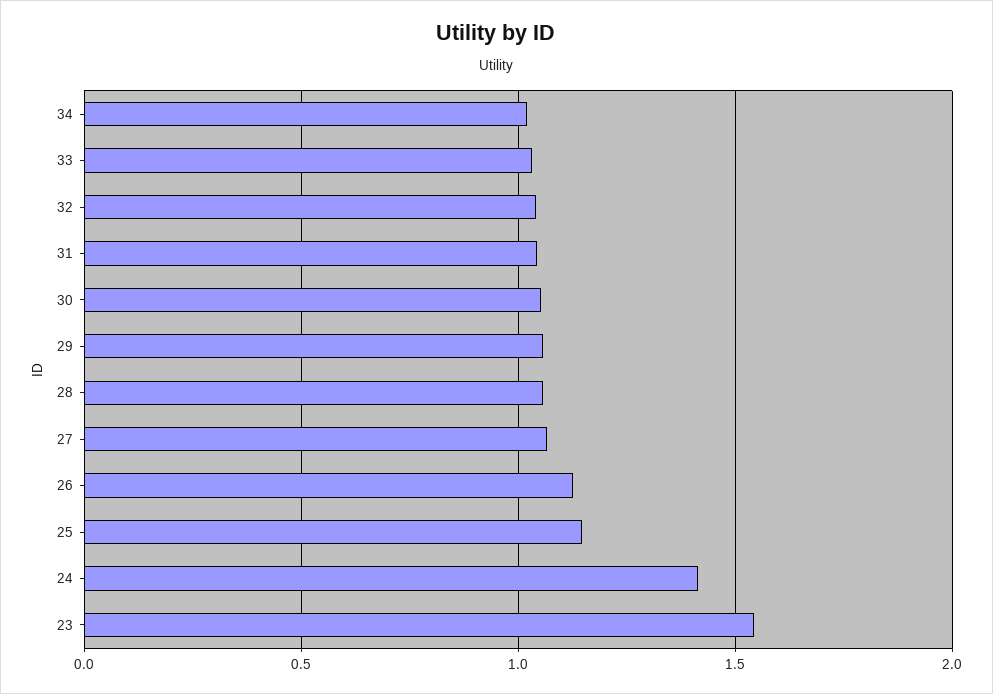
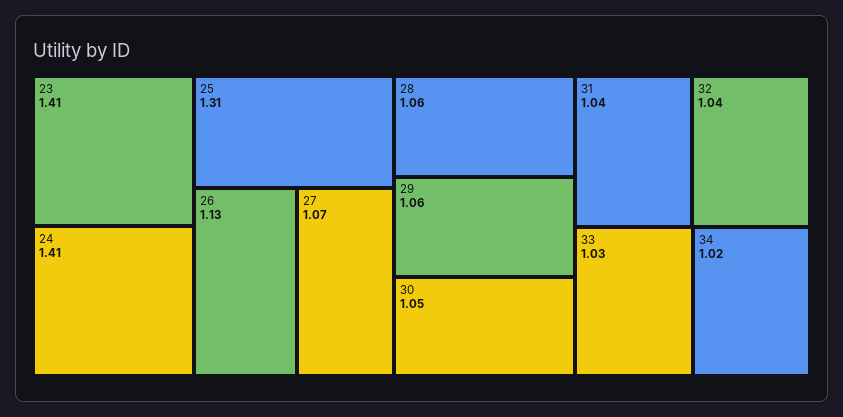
25: 1.15 -> 1.31
23: 1.55 -> 1.41

